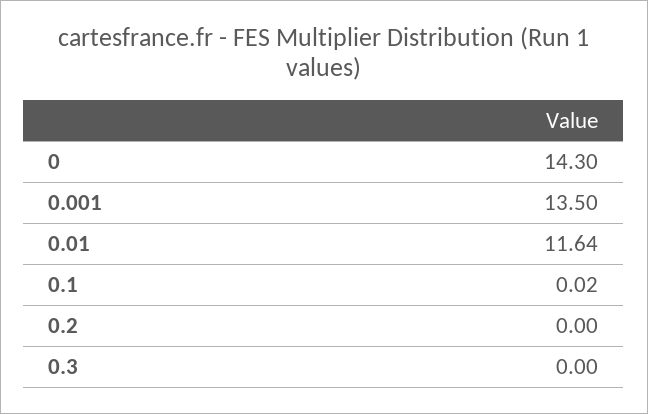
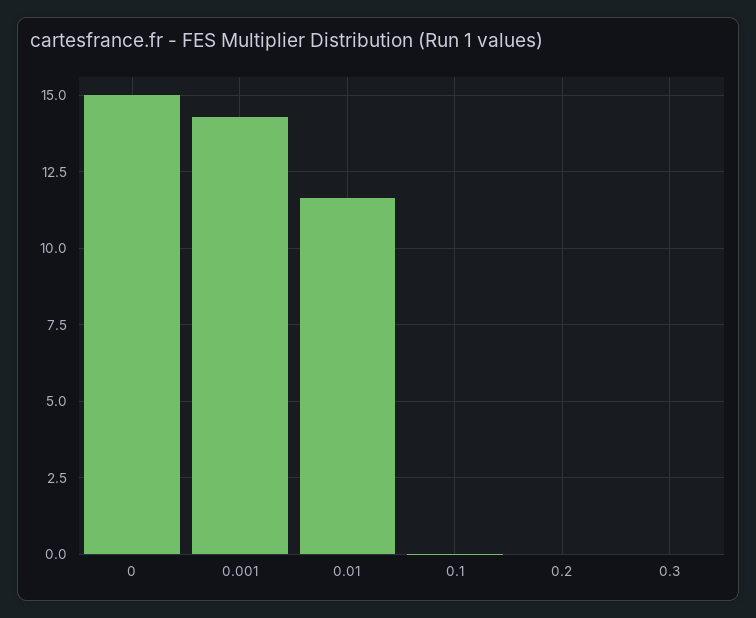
0: 14.3 -> 15
0.001: 13.5 -> 14.25

